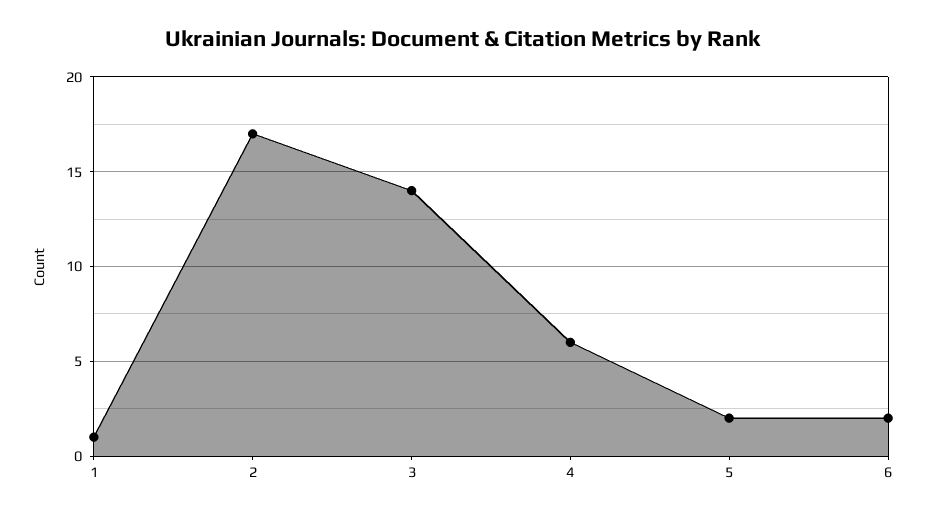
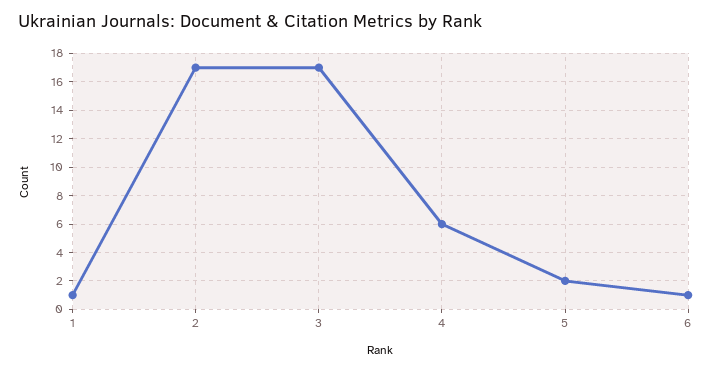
3: 14 -> 17
6: 2 -> 1

